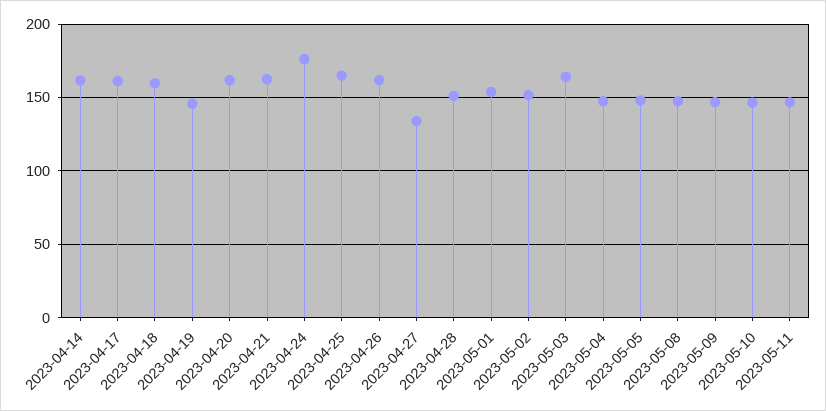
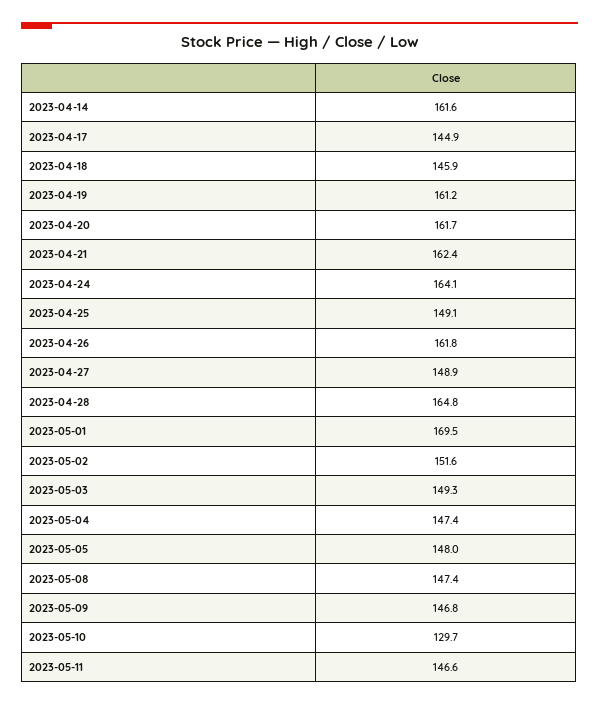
2023-04-17: 160 -> 144.9
2023-04-18: 160 -> 145.9
2023-04-19: 145 -> 161.2
2023-04-24: 175 -> 164.1
2023-04-25: 165 -> 149.1
2023-04-27: 135 -> 148.9
2023-04-28: 150 -> 164.8
2023-05-01: 155 -> 169.5
2023-05-03: 165 -> 149.3
2023-05-10: 145 -> 129.7

